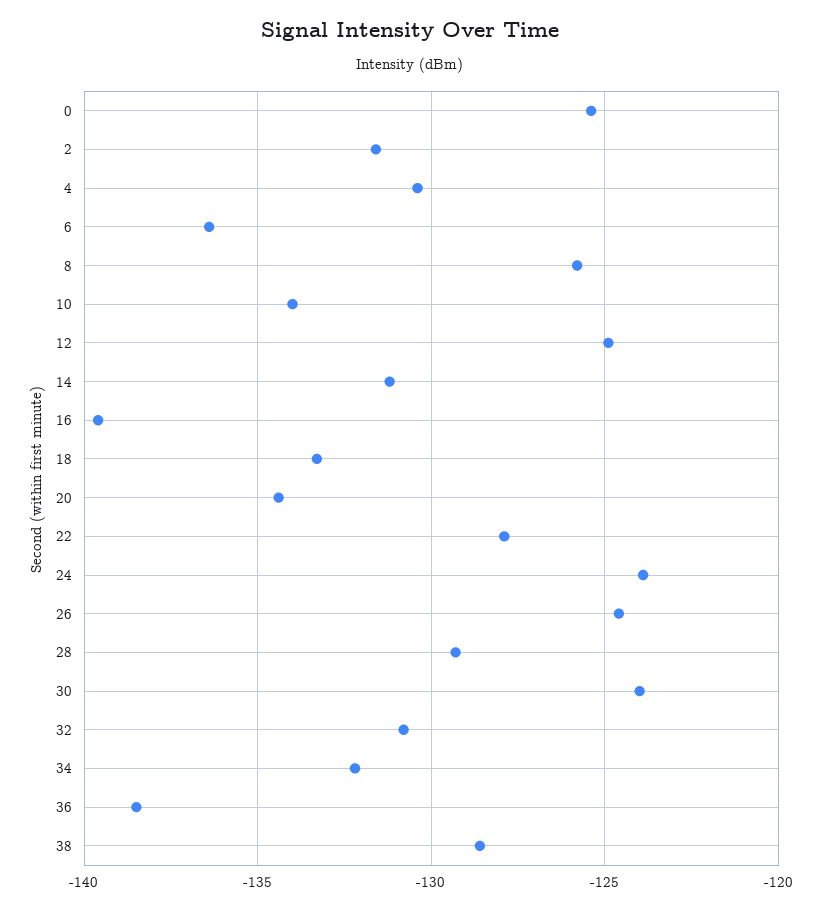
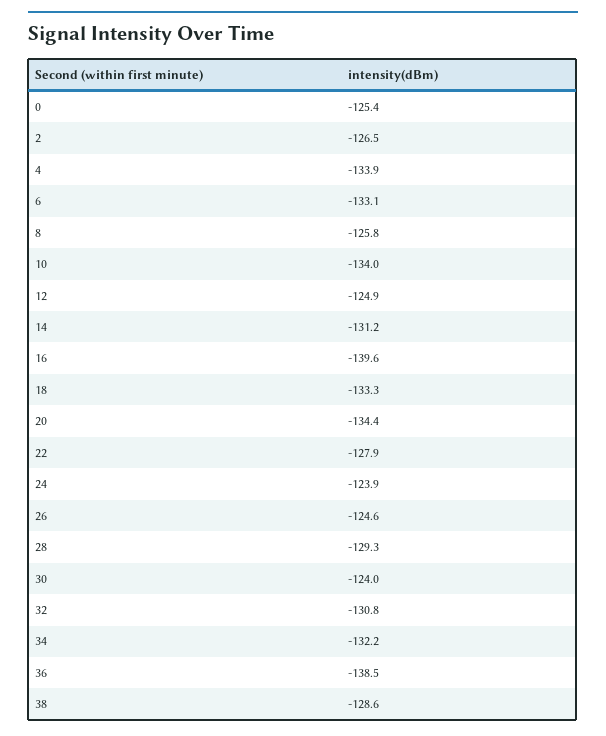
2: -131.5 -> -126.5
4: -130.5 -> -133.9
6: -136.5 -> -133.1

